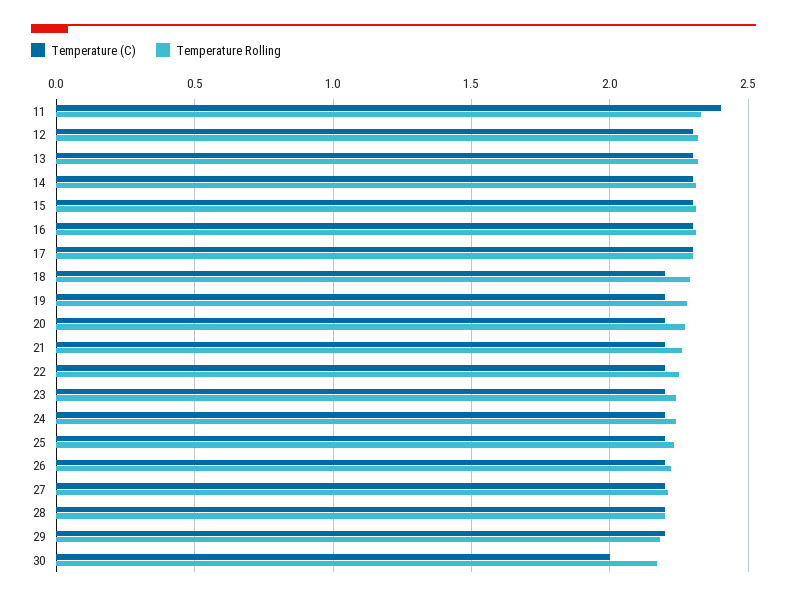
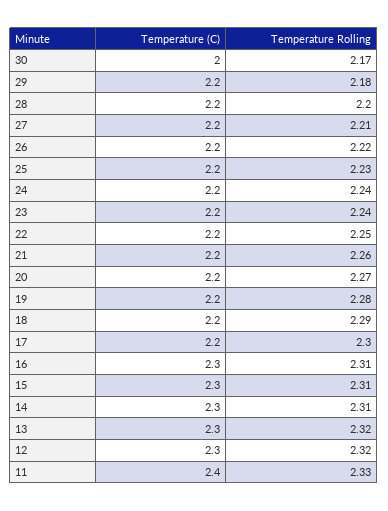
Temperature (C), 17: 2.3 -> 2.2

